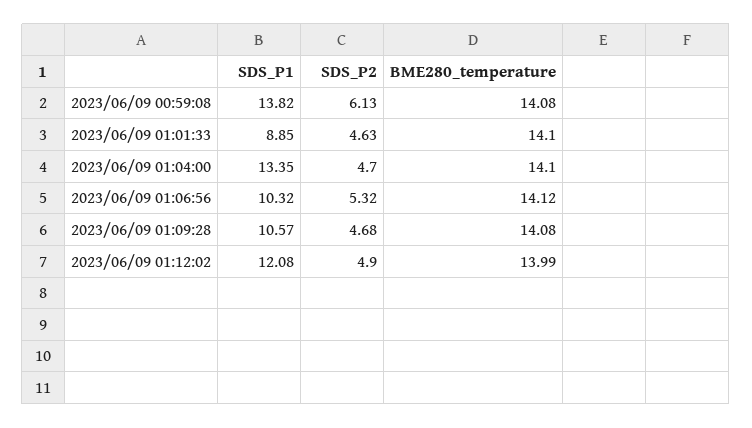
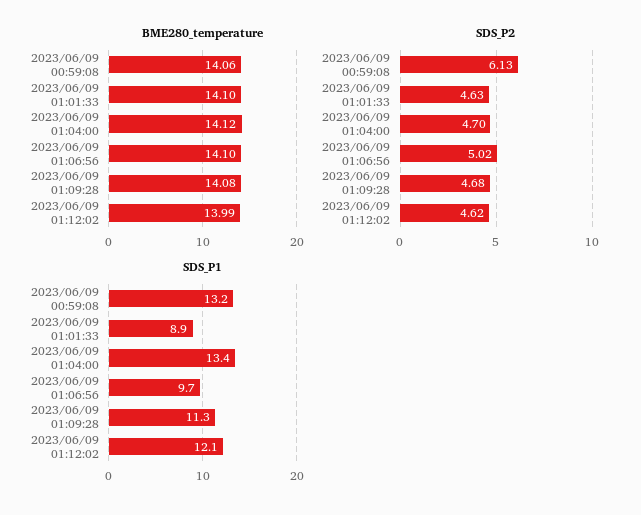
SDS_P1, 2023/06/09 00:59:08: 13.82 -> 13.2
BME280_temperature, 2023/06/09 00:59:08: 14.08 -> 14.06
BME280_temperature, 2023/06/09 01:04:00: 14.1 -> 14.12
SDS_P1, 2023/06/09 01:06:56: 10.32 -> 9.7
SDS_P2, 2023/06/09 01:06:56: 5.32 -> 5.02
BME280_temperature, 2023/06/09 01:06:56: 14.12 -> 14.1
SDS_P1, 2023/06/09 01:09:28: 10.57 -> 11.3
SDS_P2, 2023/06/09 01:12:02: 4.9 -> 4.62

